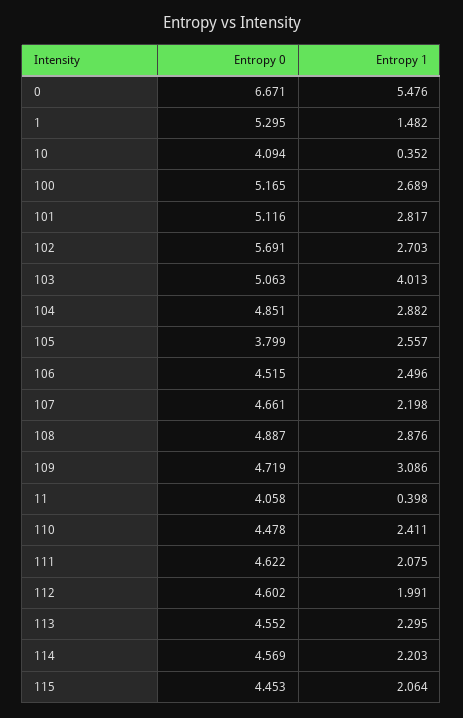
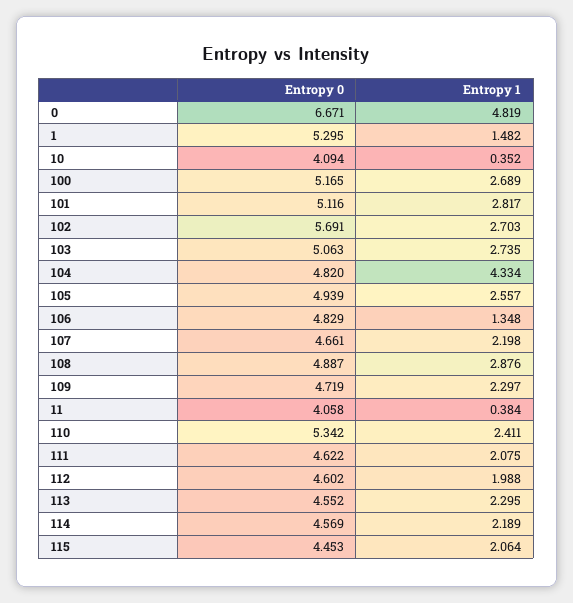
Entropy 1, 0: 5.476 -> 4.819
Entropy 1, 103: 4.013 -> 2.735
Entropy 0, 104: 4.851 -> 4.82
Entropy 1, 104: 2.882 -> 4.334
Entropy 0, 105: 3.799 -> 4.939
Entropy 0, 106: 4.515 -> 4.829
Entropy 1, 106: 2.496 -> 1.348
Entropy 1, 109: 3.086 -> 2.297
Entropy 1, 11: 0.398 -> 0.384
Entropy 0, 110: 4.478 -> 5.342
Entropy 1, 112: 1.991 -> 1.988
Entropy 1, 114: 2.203 -> 2.189

